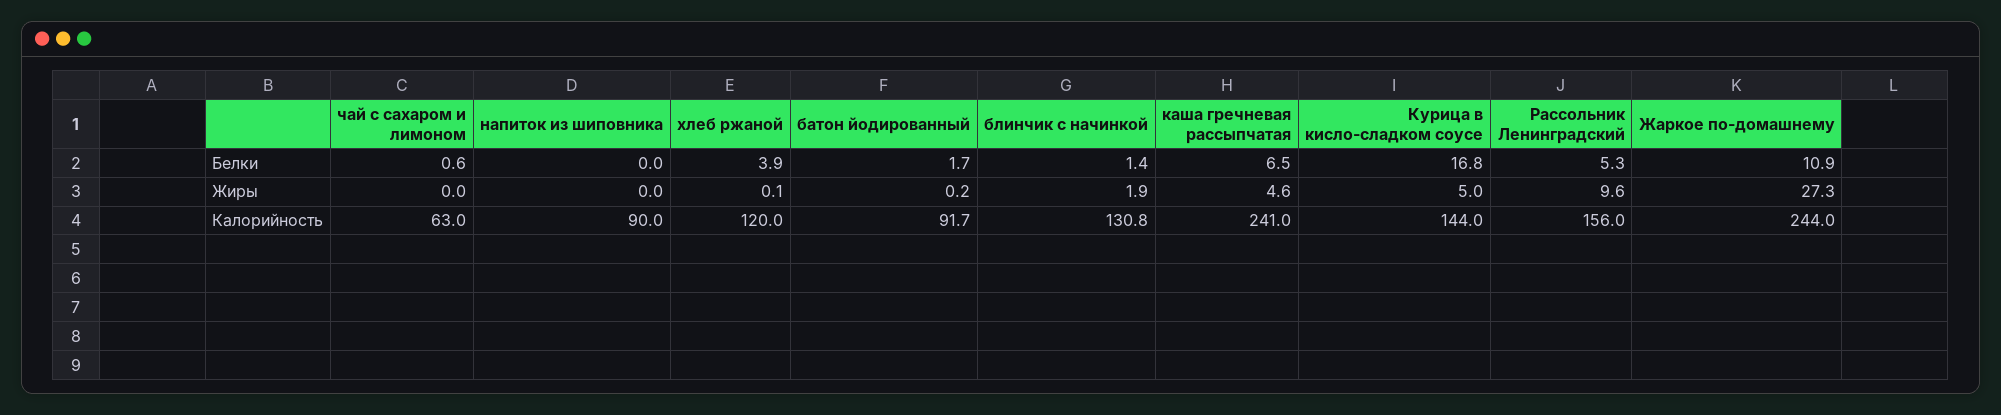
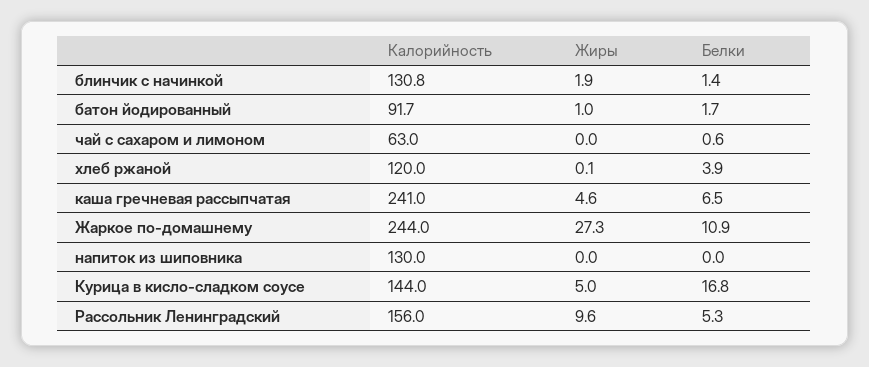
батон йодированный, Жиры: 0.2 -> 1
напиток из шиповника, Калорийность: 90 -> 130

